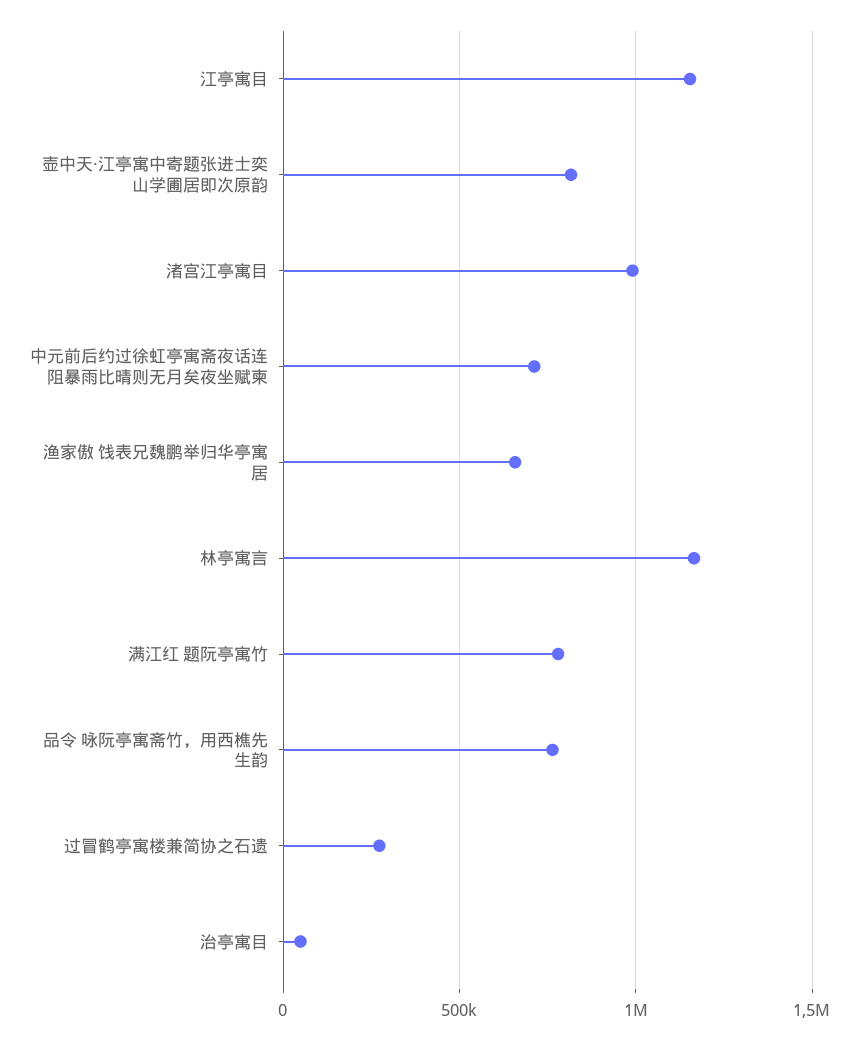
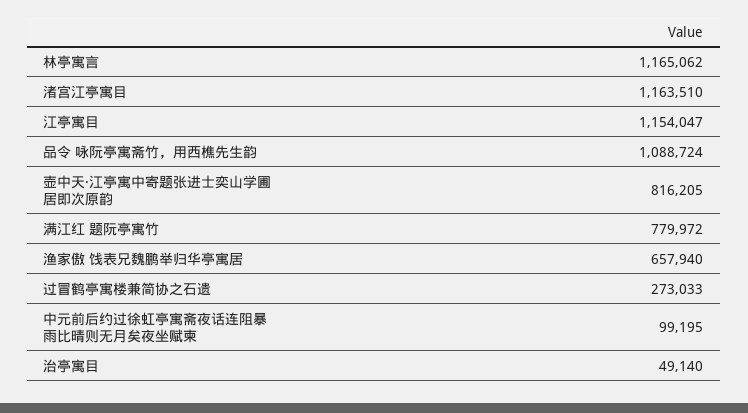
渚宫江亭寓目: 1000000 -> 1163510
中元前后约过徐虹亭寓斋夜话连阻暴雨比晴则无月矣夜坐赋柬: 700000 -> 99195
品令 咏阮亭寓斋竹，用西樵先生韵: 750000 -> 1088724

